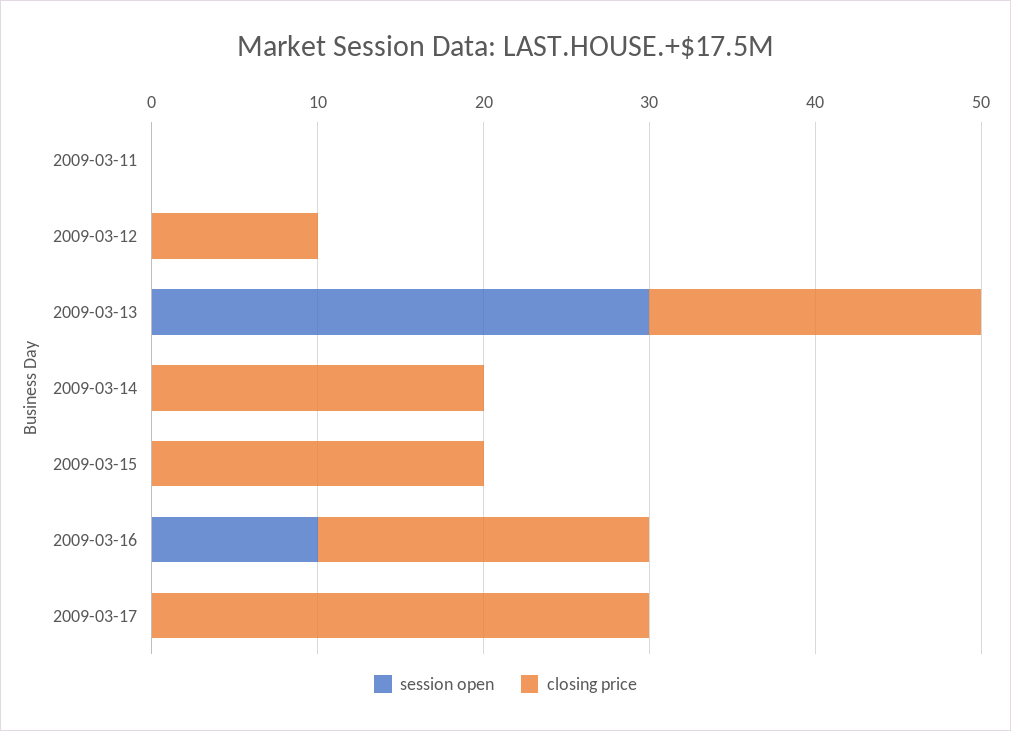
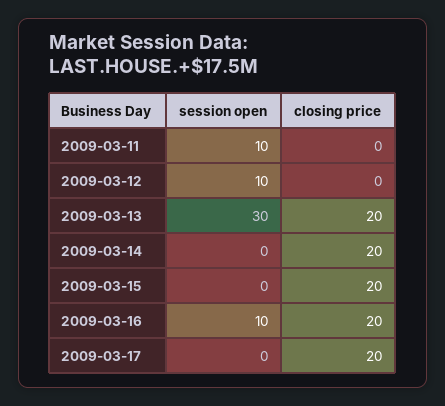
session open, 2009-03-11: 0 -> 10
session open, 2009-03-12: 0 -> 10
closing price, 2009-03-12: 10 -> 0
closing price, 2009-03-17: 30 -> 20

